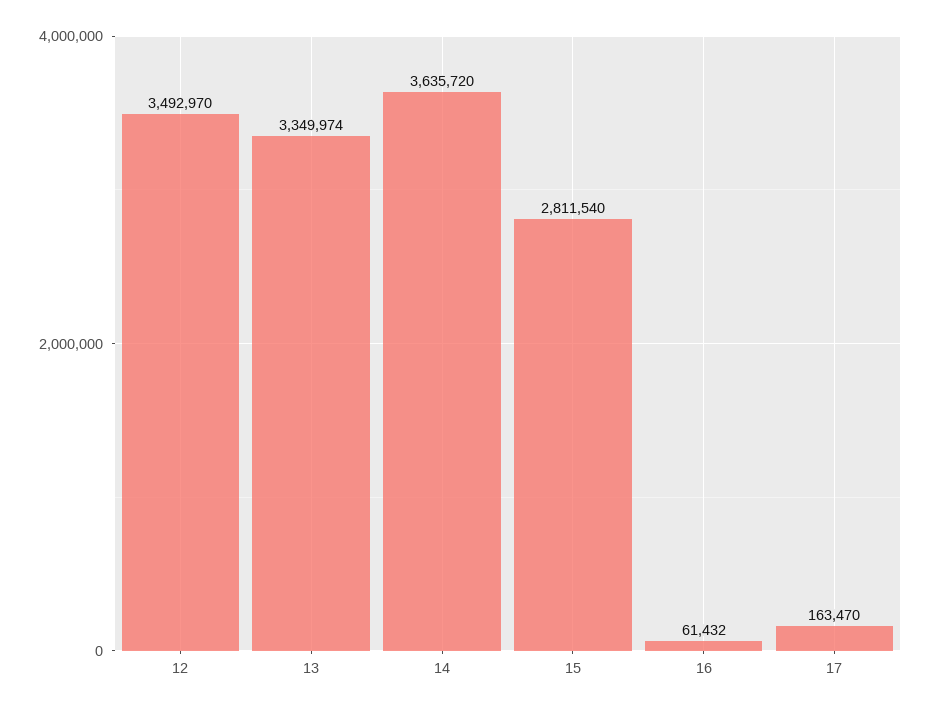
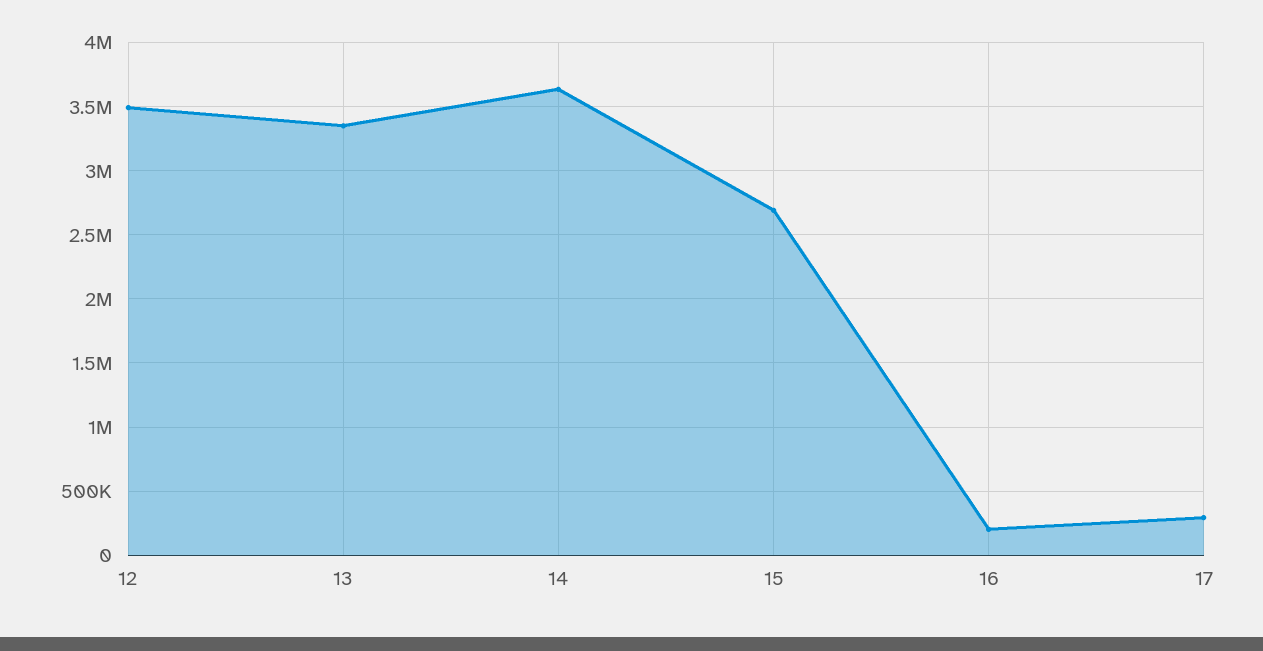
15: 2811540 -> 2700000
16: 61432 -> 200000
17: 163470 -> 300000

